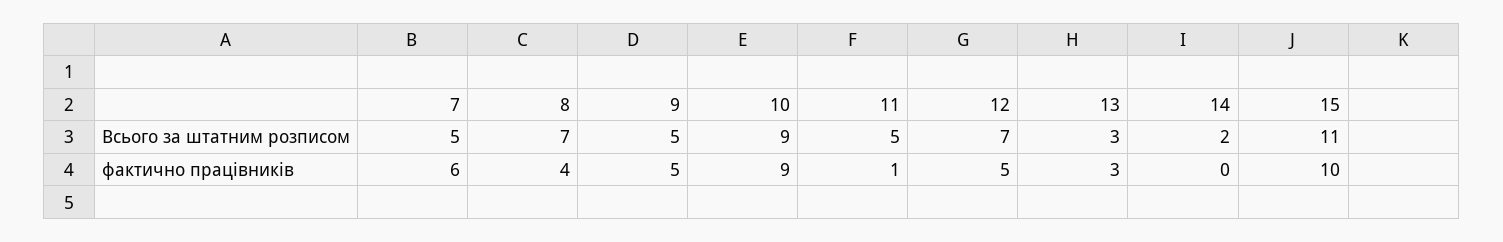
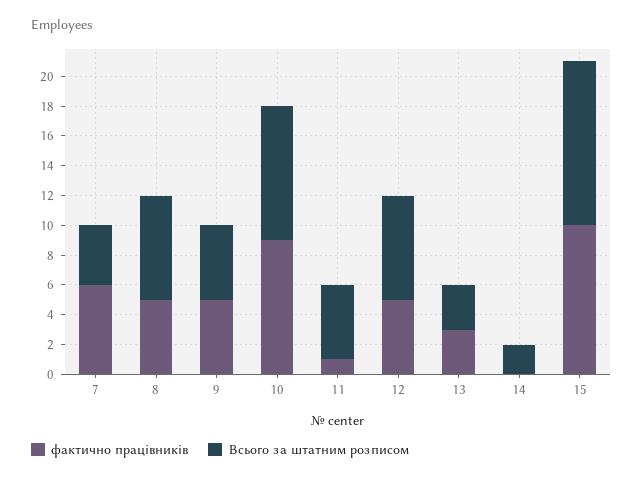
Всього за штатним розписом, 7: 5 -> 4
фактично працівників, 8: 4 -> 5

